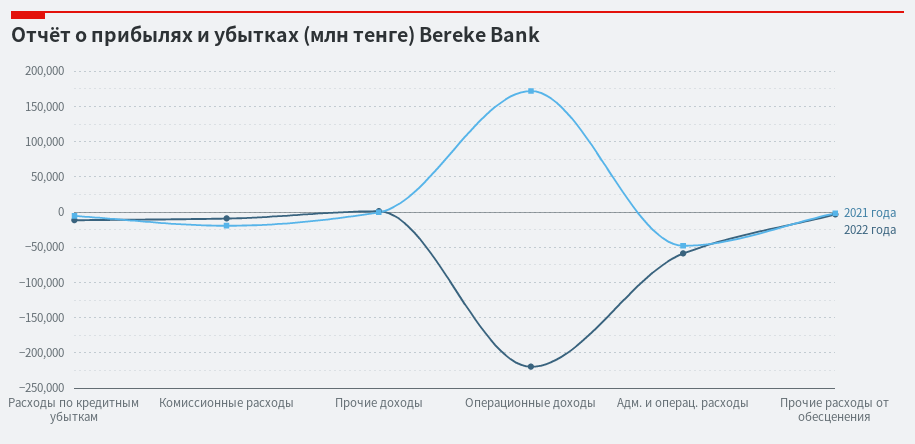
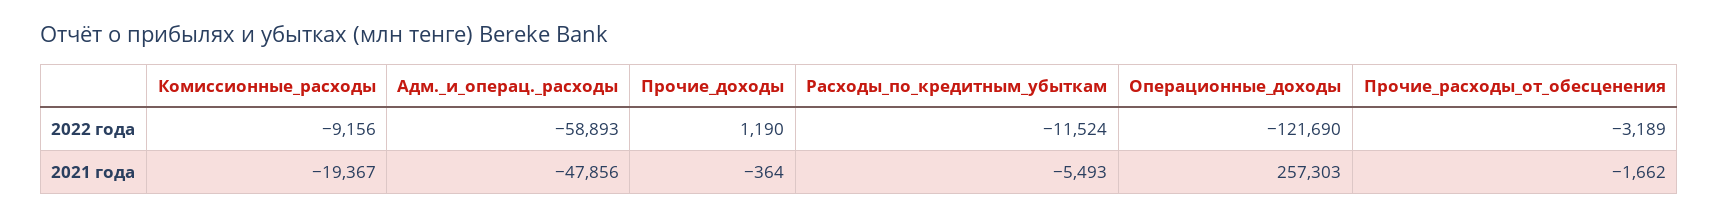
2021 года, Операционные доходы: 170000 -> 257303
2022 года, Операционные доходы: -220000 -> -121690

